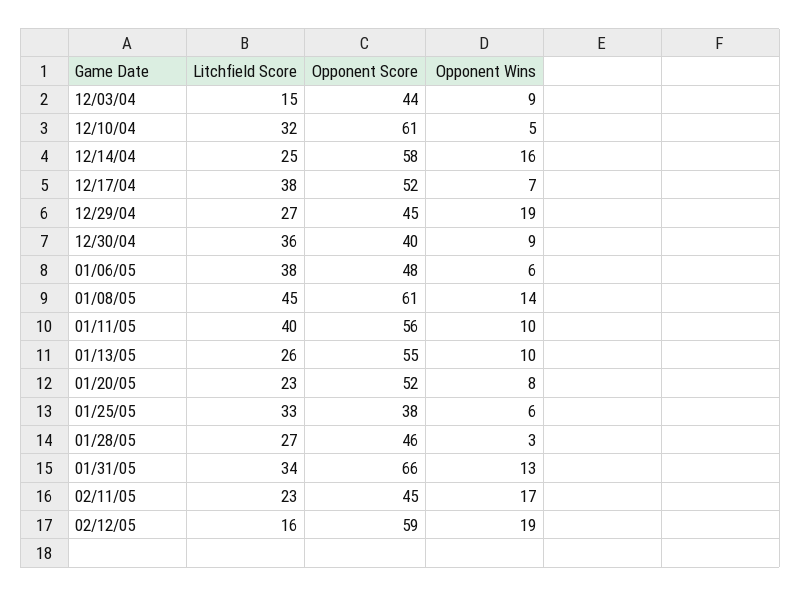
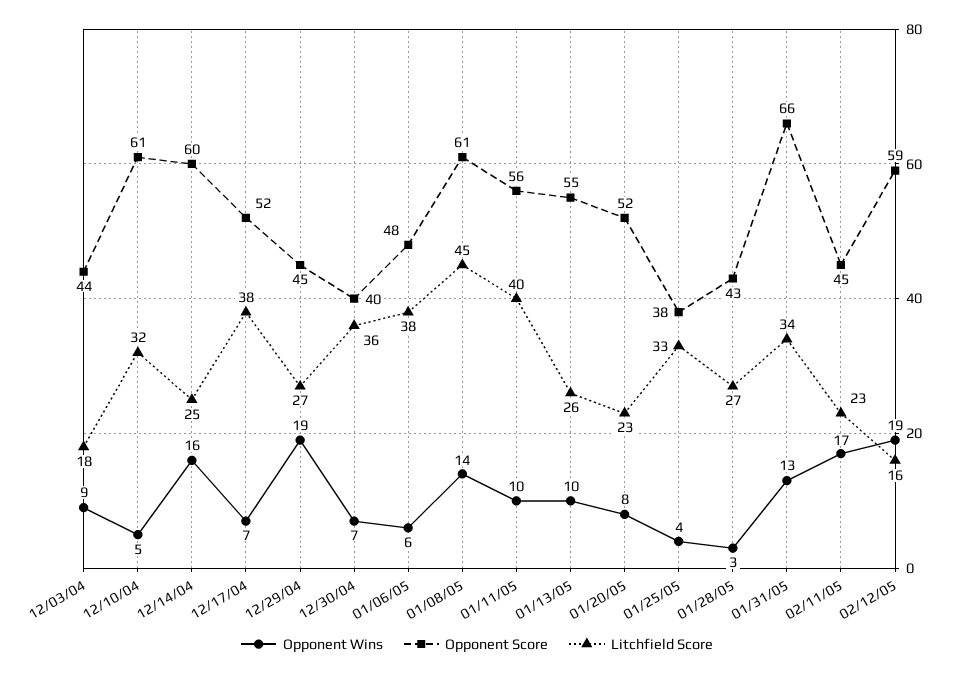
Litchfield Score, 12/03/04: 15 -> 18
Opponent Score, 12/14/04: 58 -> 60
Opponent Wins, 12/30/04: 9 -> 7
Opponent Wins, 01/25/05: 6 -> 4
Opponent Score, 01/28/05: 46 -> 43

